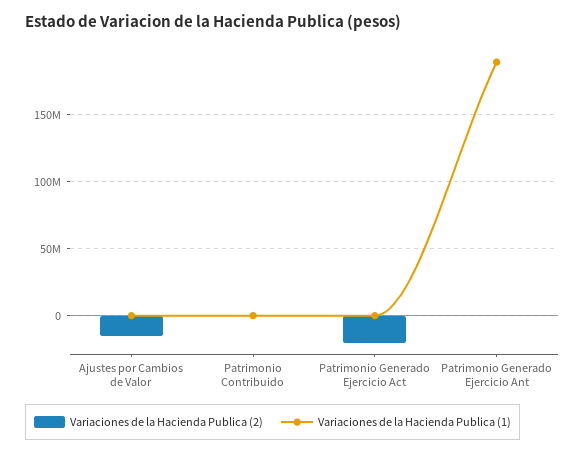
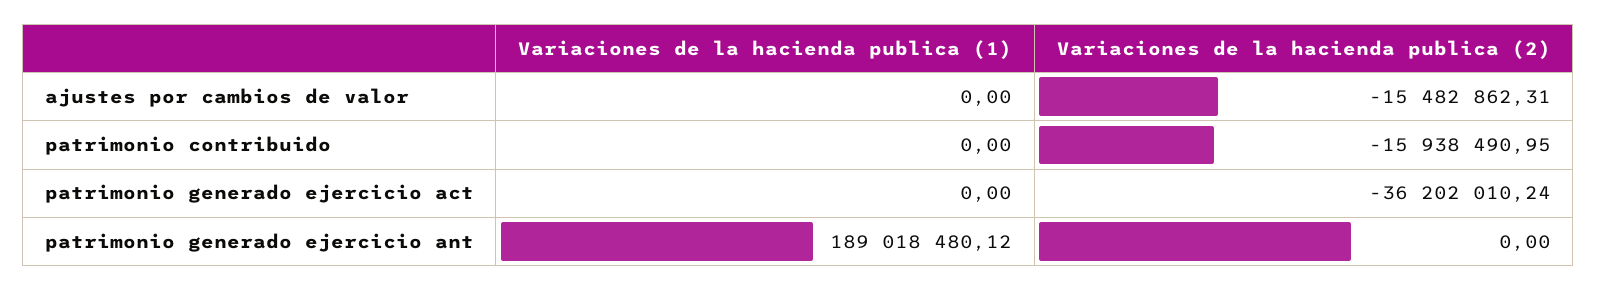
Variaciones de la Hacienda Publica (2), Patrimonio Contribuido: 0 -> -15938490.95
Variaciones de la Hacienda Publica (2), Patrimonio Generado Ejercicio Act: -20000000 -> -36202010.24

